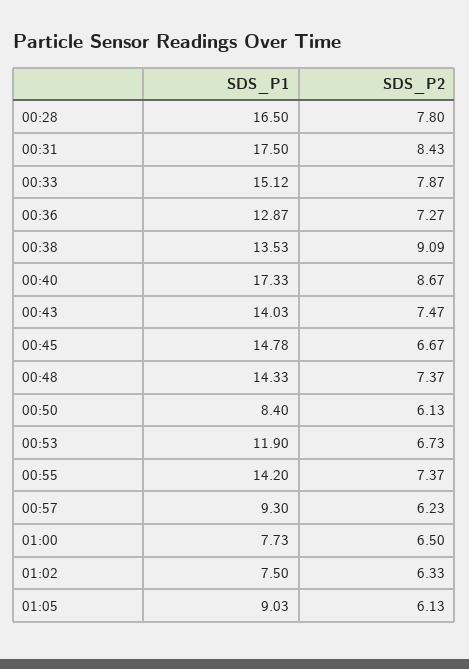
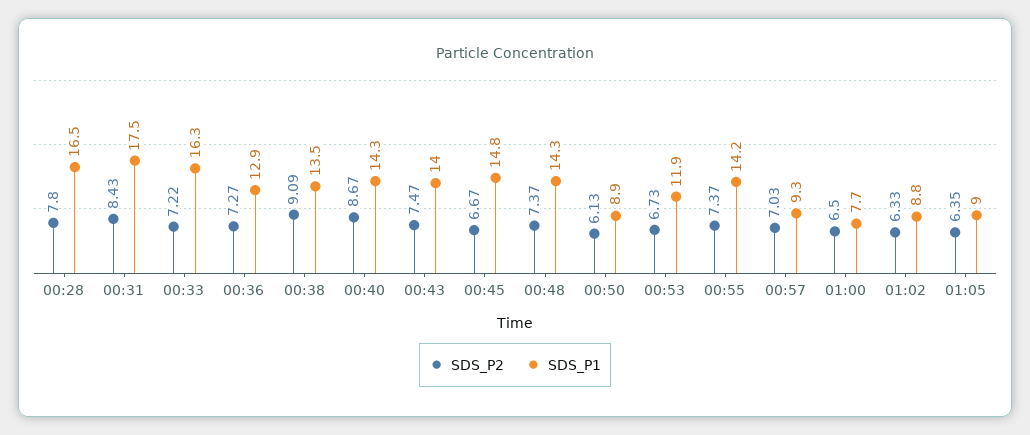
SDS_P1, 00:33: 15.12 -> 16.3
SDS_P2, 00:33: 7.87 -> 7.22
SDS_P1, 00:40: 17.33 -> 14.3
SDS_P1, 00:50: 8.4 -> 8.9
SDS_P2, 00:57: 6.23 -> 7.03
SDS_P1, 01:02: 7.5 -> 8.8
SDS_P2, 01:05: 6.13 -> 6.35

